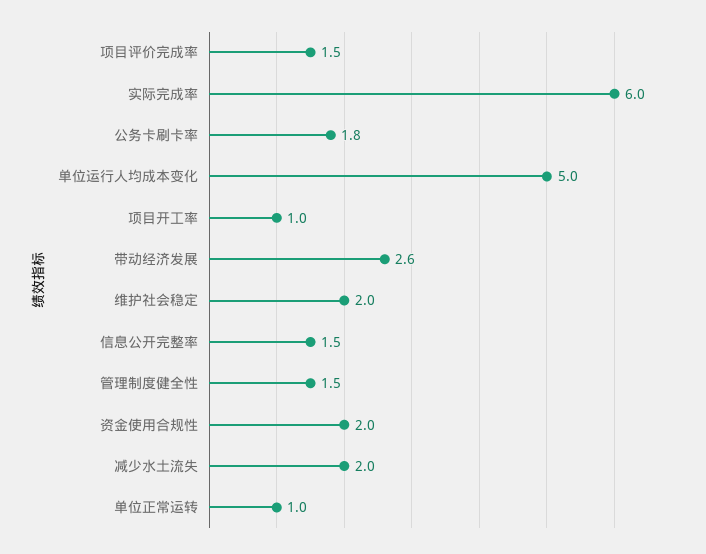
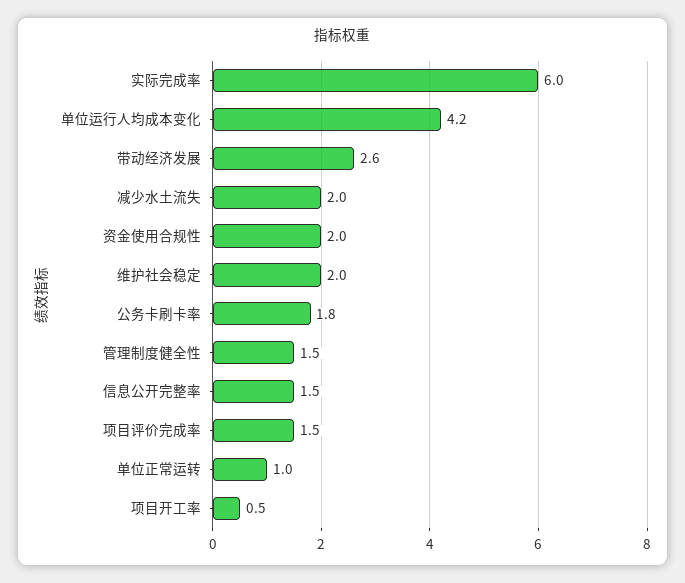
单位运行人均成本变化: 5 -> 4.2
项目开工率: 1 -> 0.5

